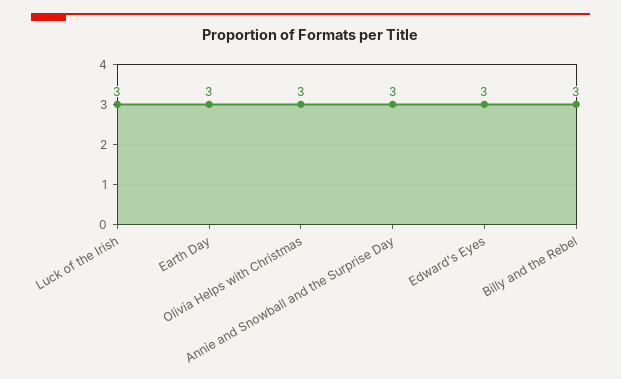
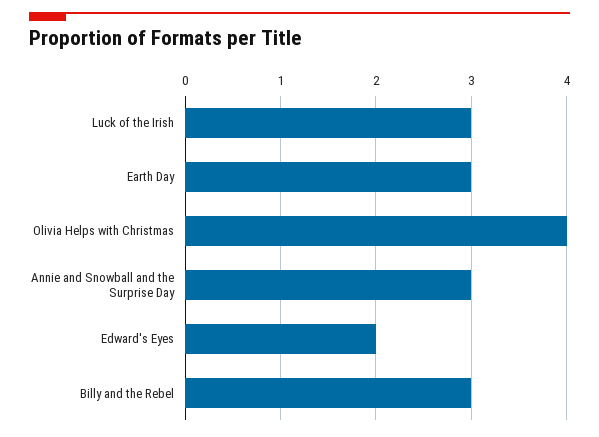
Olivia Helps with Christmas: 3 -> 4
Edward's Eyes: 3 -> 2

